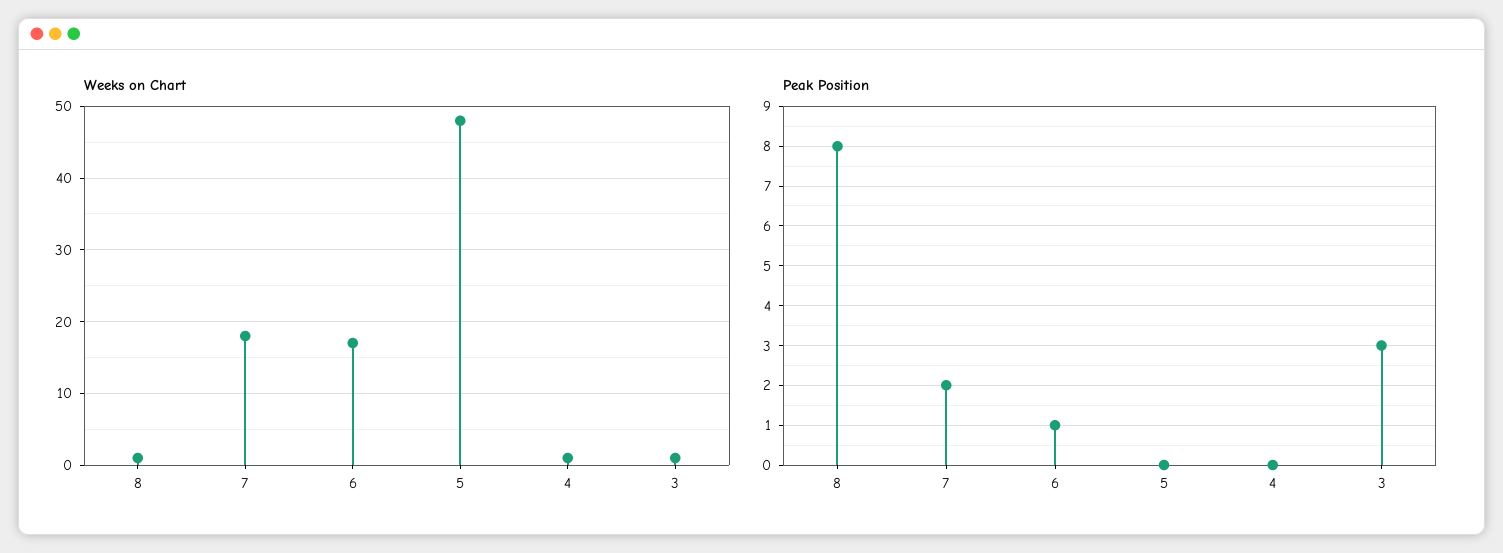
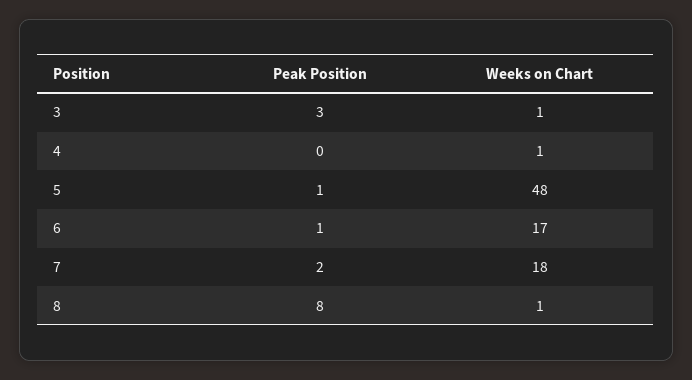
Peak Position, 5: 0 -> 1

